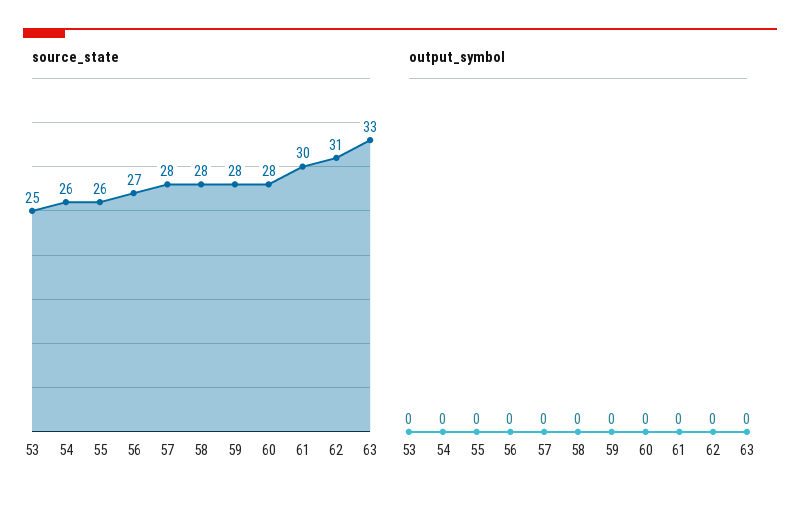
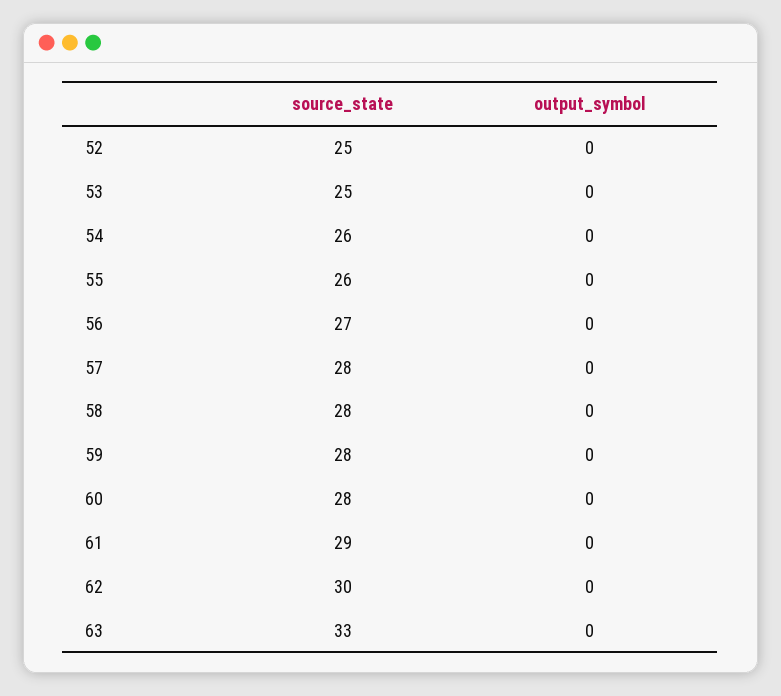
source_state, 61: 30 -> 29
source_state, 62: 31 -> 30
source_state, 52: none -> 25
output_symbol, 52: none -> 0

